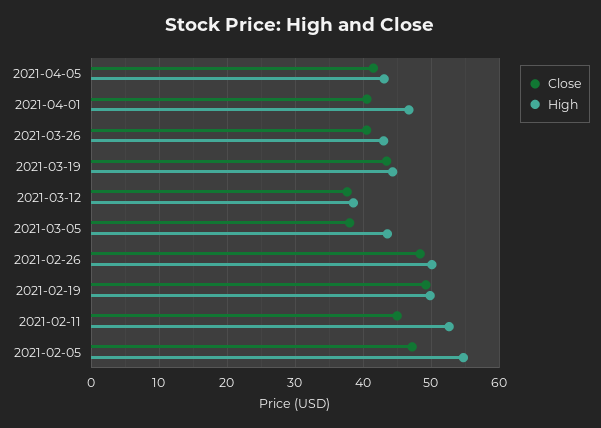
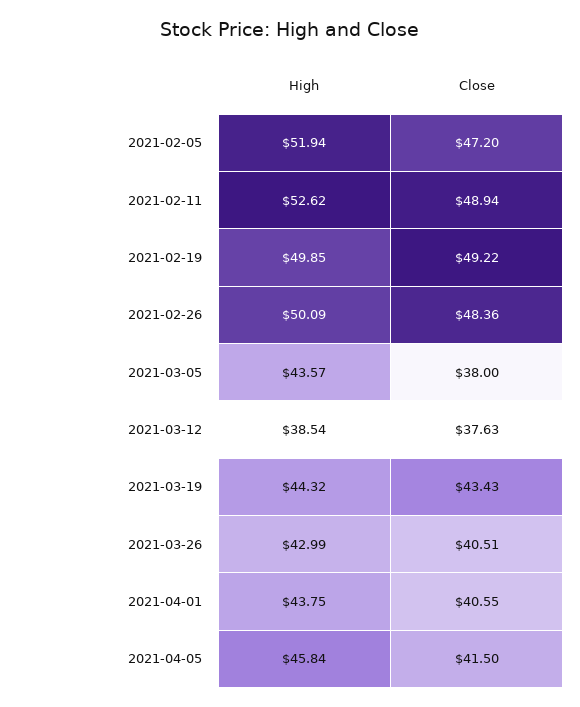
High, 2021-04-05: 43 -> 45.84
High, 2021-04-01: 47 -> 43.75
Close, 2021-02-11: 45 -> 48.94
High, 2021-02-05: 55 -> 51.94

